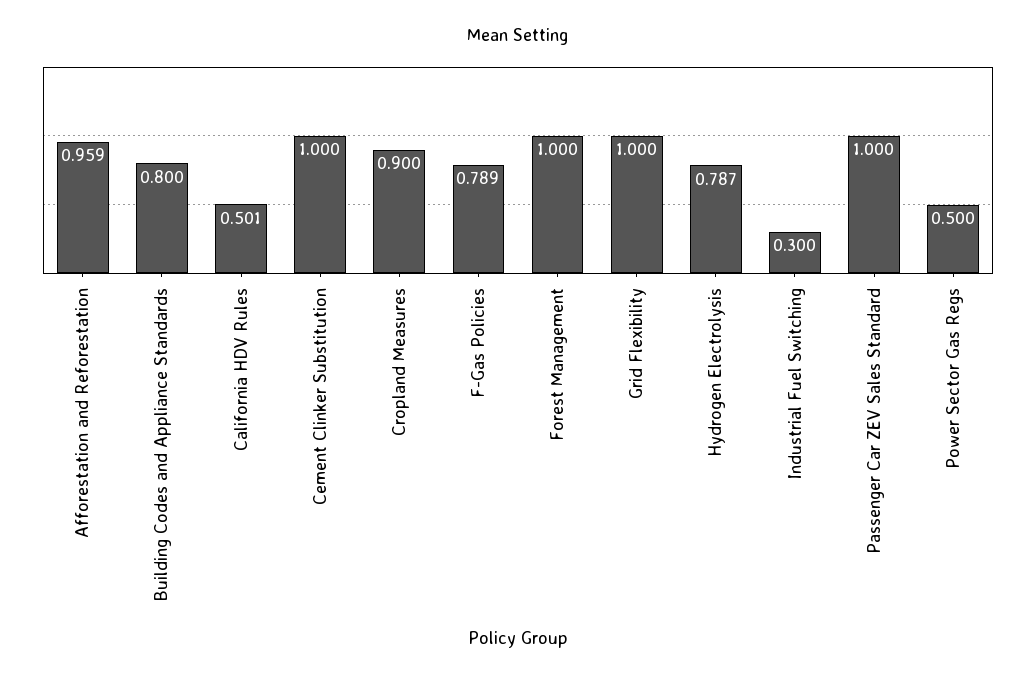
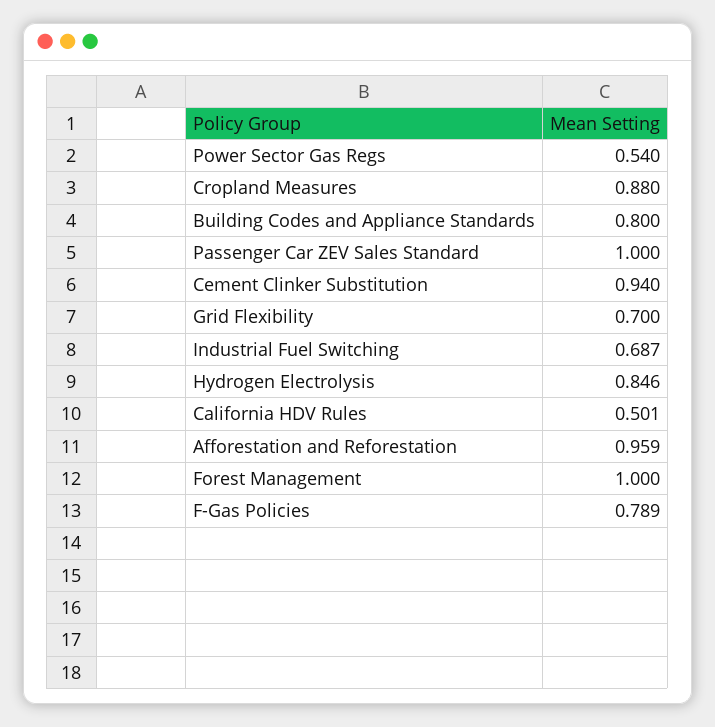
Cement Clinker Substitution: 1 -> 0.94
Cropland Measures: 0.9 -> 0.88
Grid Flexibility: 1 -> 0.7
Hydrogen Electrolysis: 0.787 -> 0.846
Industrial Fuel Switching: 0.3 -> 0.687
Power Sector Gas Regs: 0.5 -> 0.54

